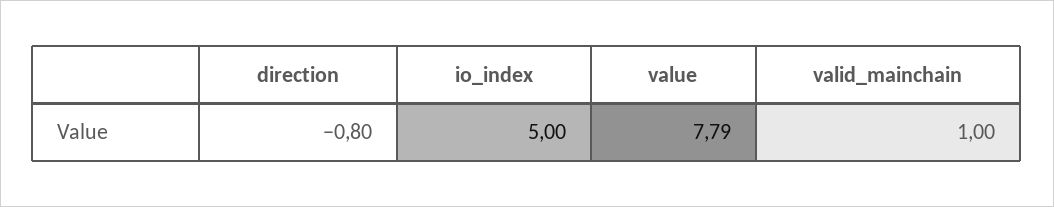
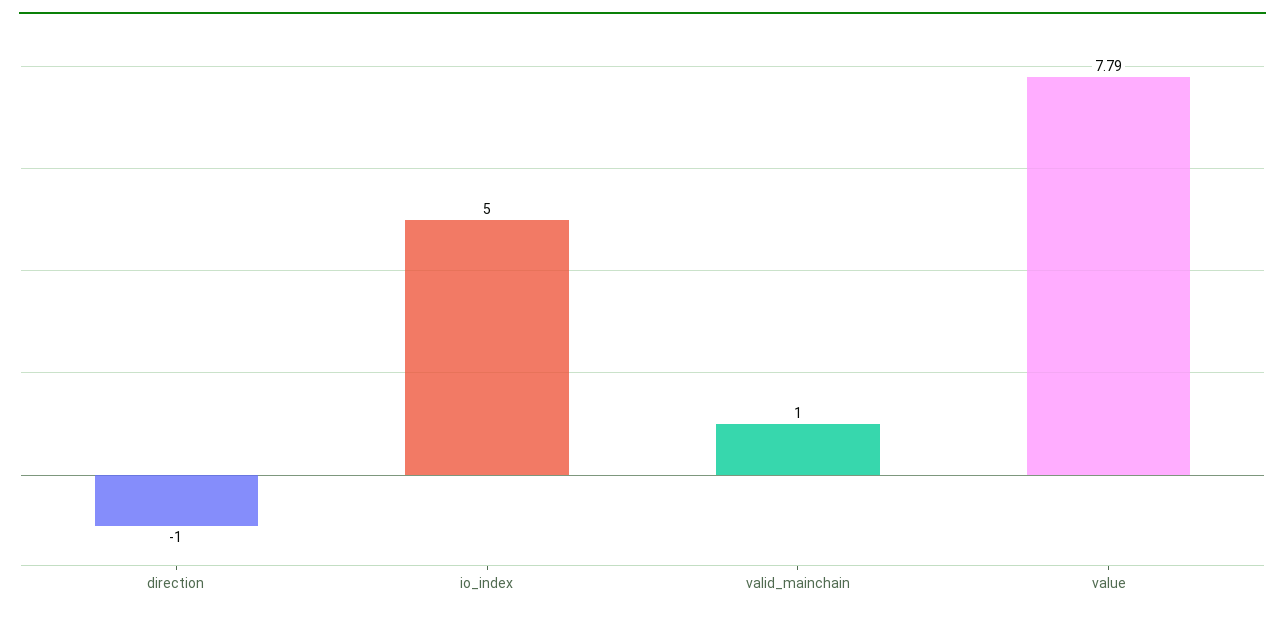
direction: -0.8 -> -1

